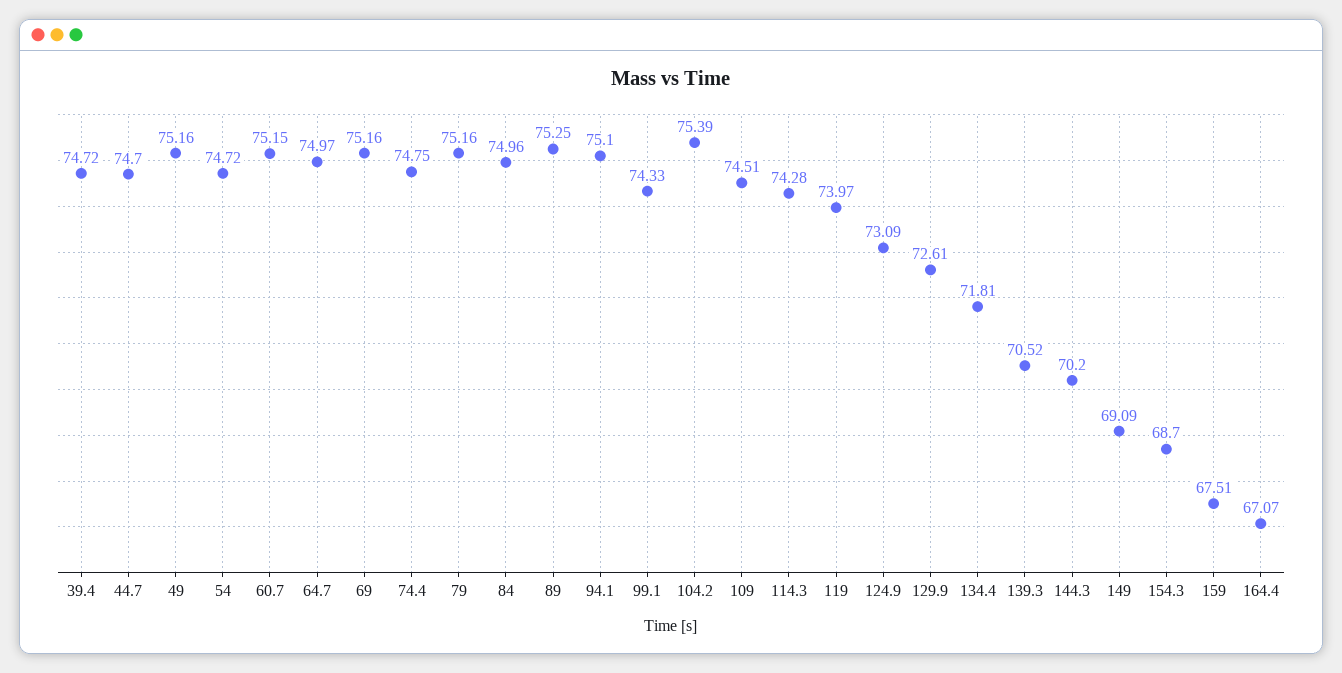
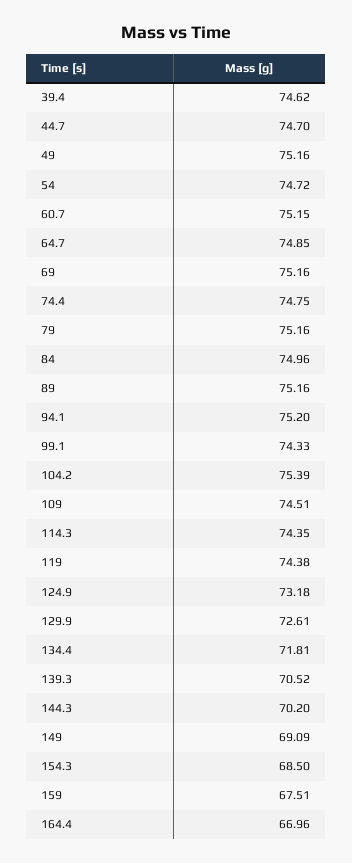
39.4: 74.72 -> 74.62
64.7: 74.97 -> 74.85
89: 75.25 -> 75.16
94.1: 75.1 -> 75.2
114.3: 74.28 -> 74.35
119: 73.97 -> 74.38
124.9: 73.09 -> 73.18
154.3: 68.7 -> 68.5
164.4: 67.07 -> 66.96

